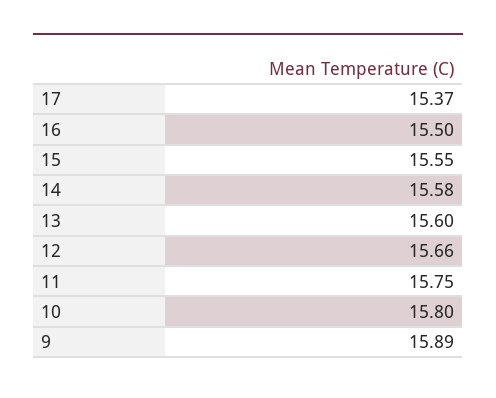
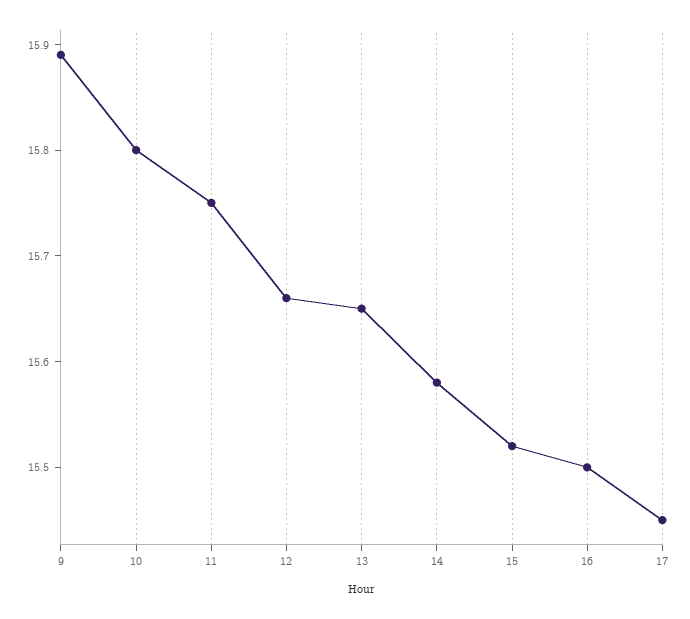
17: 15.37 -> 15.45
15: 15.55 -> 15.52
13: 15.6 -> 15.65

